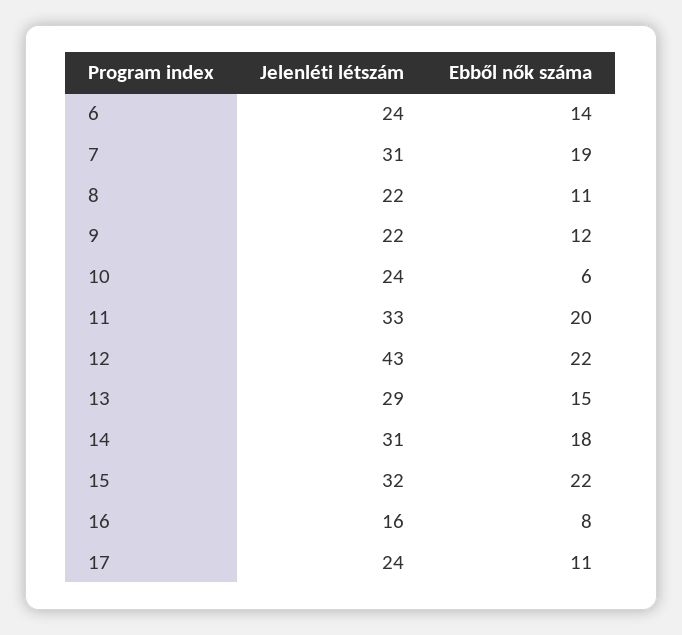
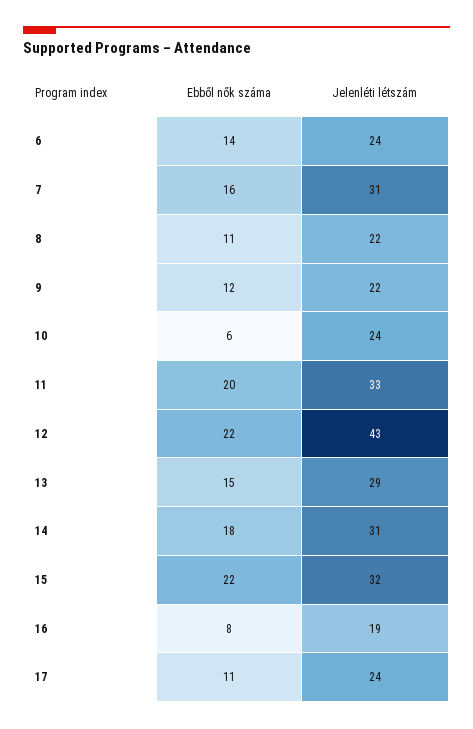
Ebből nők száma, 7: 19 -> 16
Jelenléti létszám, 16: 16 -> 19

